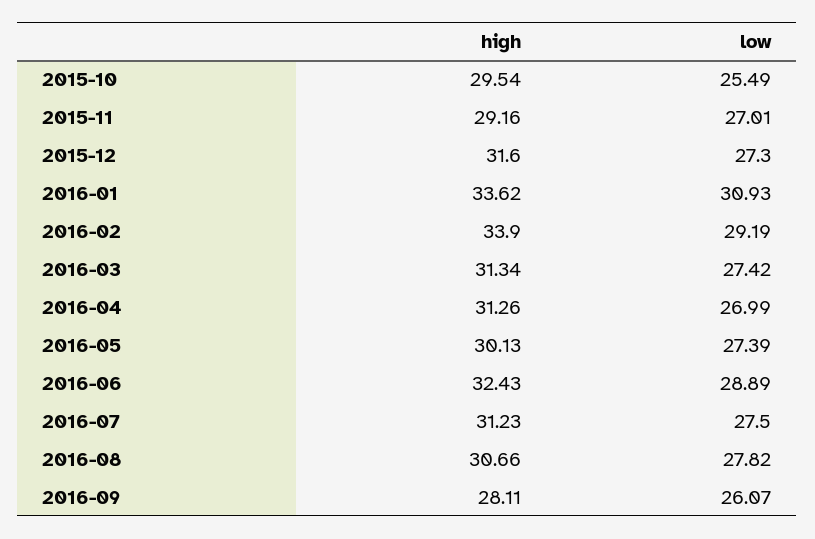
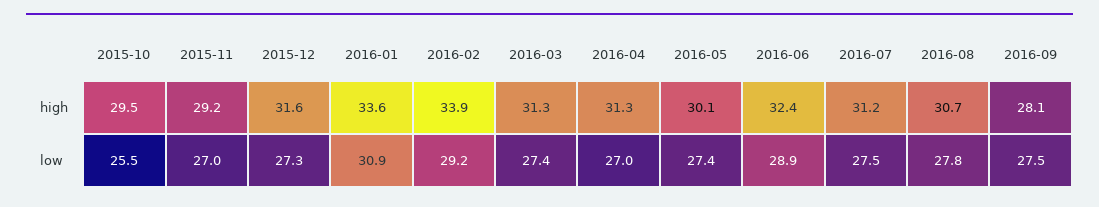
low, 2016-09: 26.07 -> 27.5

